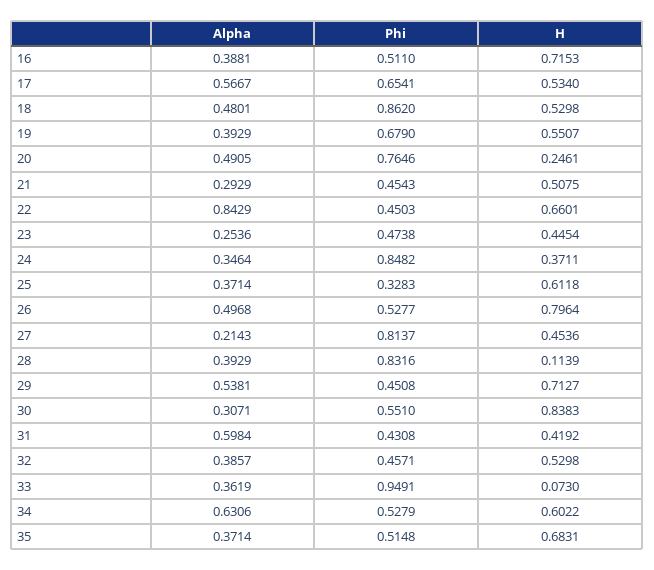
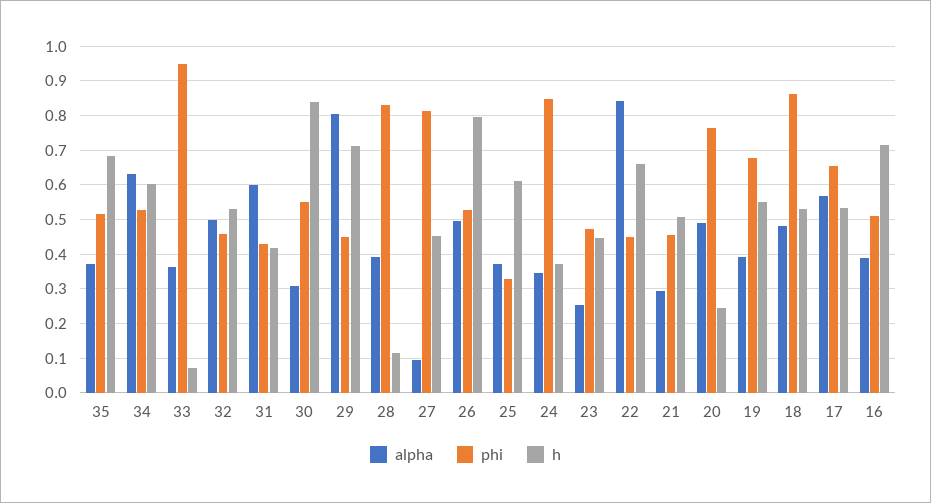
Alpha, 27: 0.2143 -> 0.1
Alpha, 29: 0.5381 -> 0.8
Alpha, 32: 0.3857 -> 0.5

